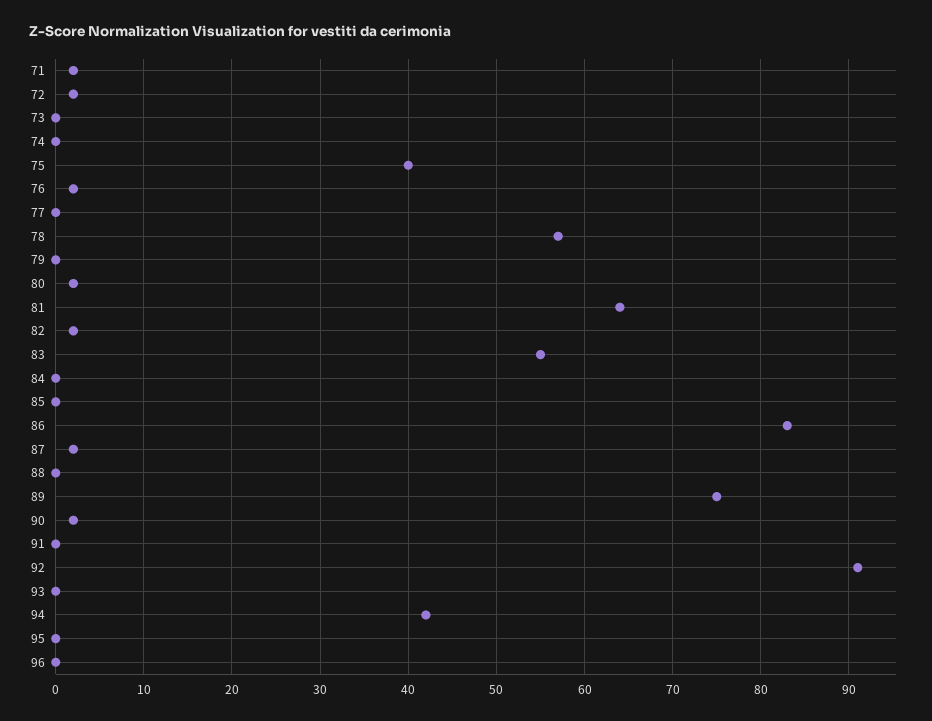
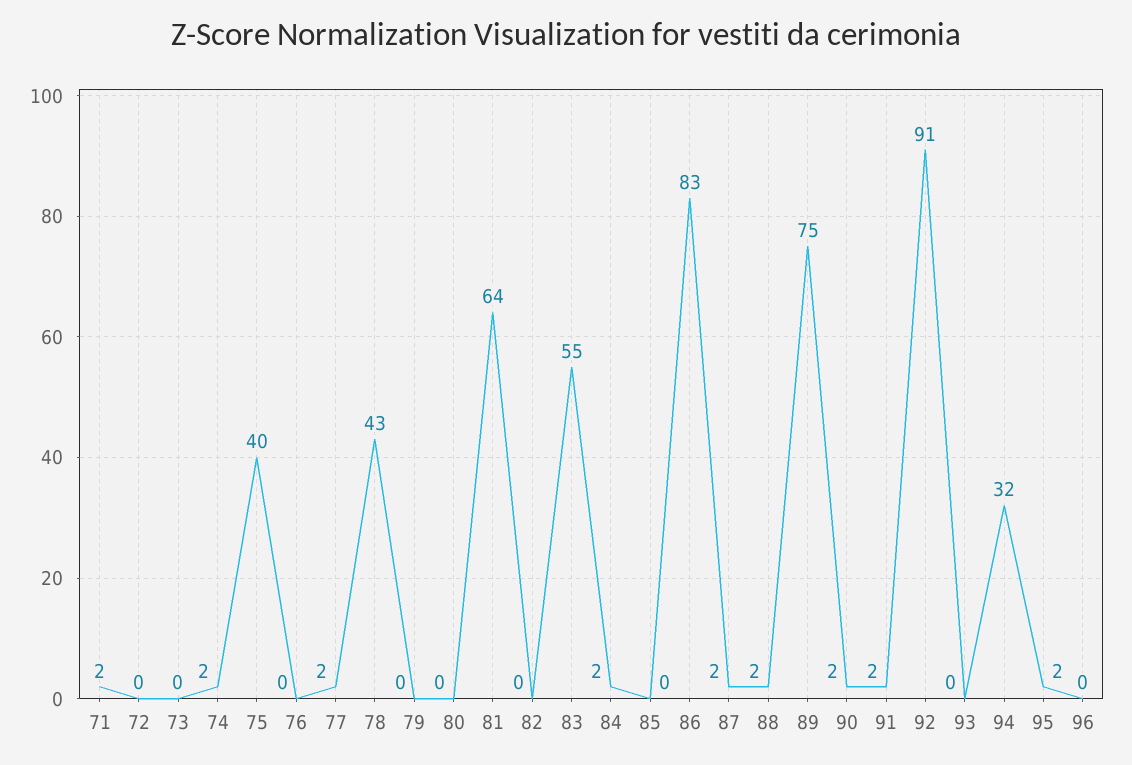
72: 2 -> 0
74: 0 -> 2
76: 2 -> 0
77: 0 -> 2
78: 57 -> 43
80: 2 -> 0
82: 2 -> 0
84: 0 -> 2
88: 0 -> 2
91: 0 -> 2
94: 42 -> 32
95: 0 -> 2

